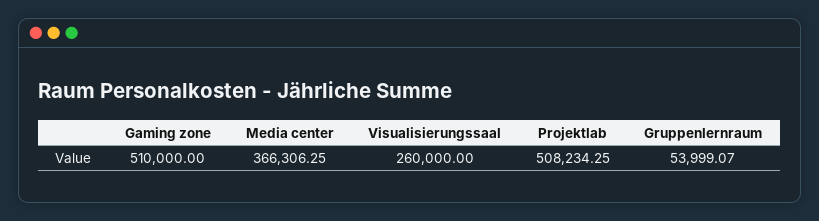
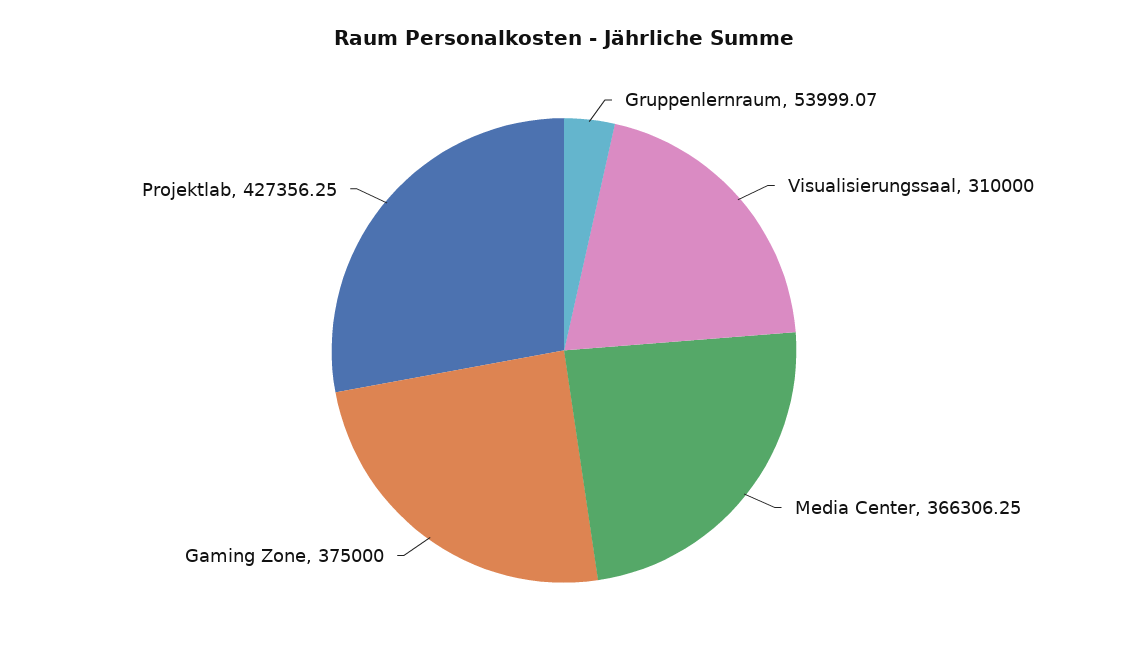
Gaming zone: 510000 -> 375000
Visualisierungssaal: 260000 -> 310000
Projektlab: 508234.25 -> 427356.25

